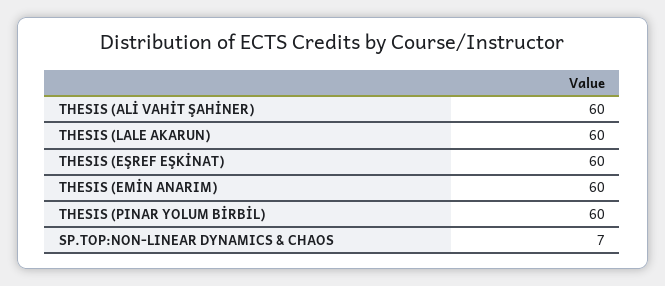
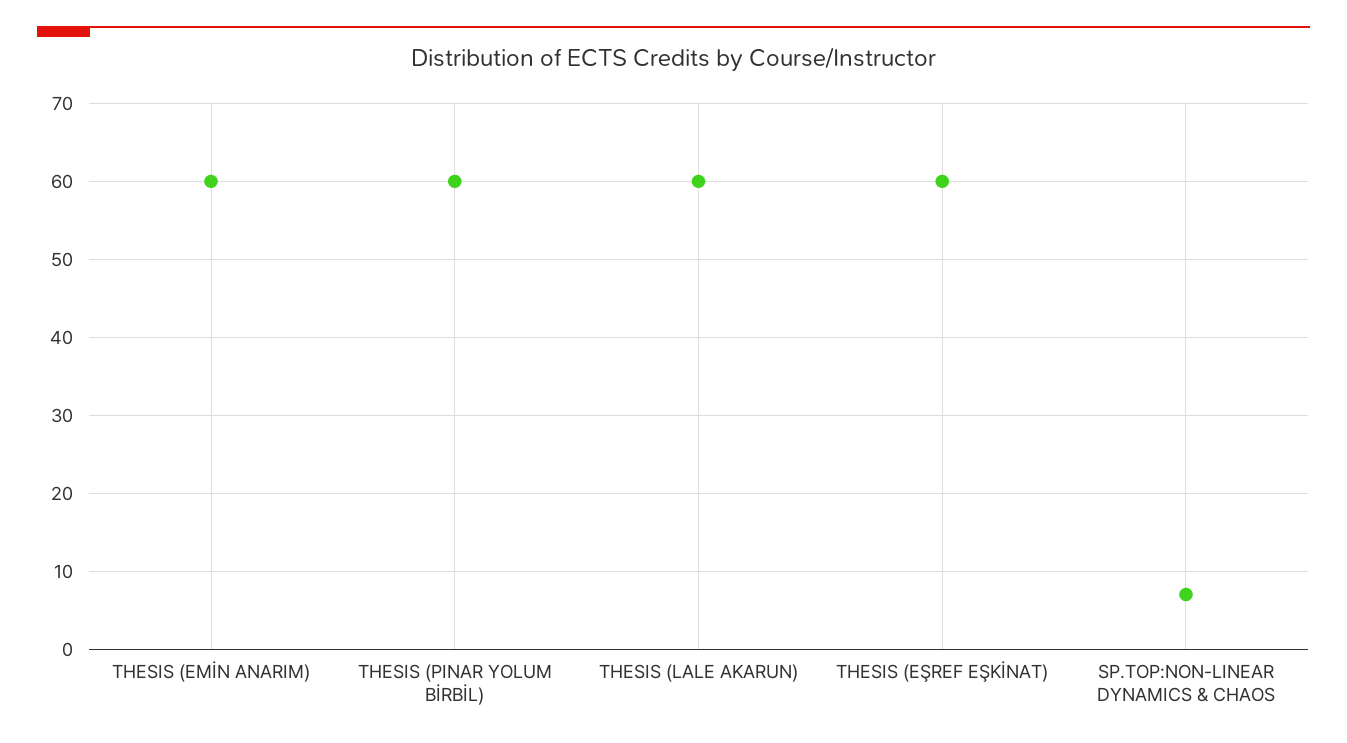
THESIS (ALİ VAHİT ŞAHİNER): 60 -> none

